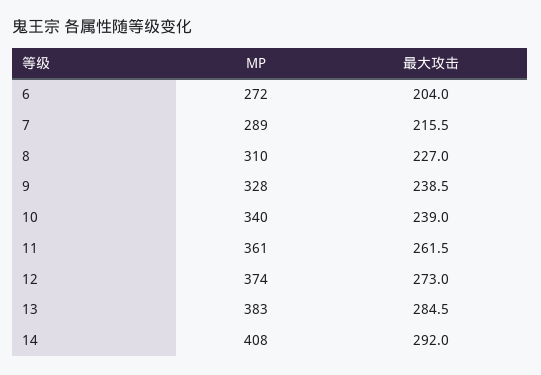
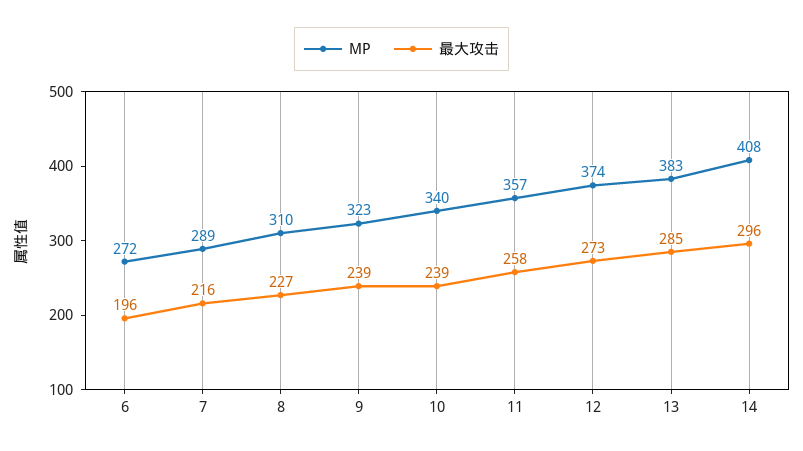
最大攻击, 6: 204 -> 196
MP, 9: 328 -> 323
MP, 11: 361 -> 357
最大攻击, 11: 261.5 -> 258
最大攻击, 14: 292 -> 296

